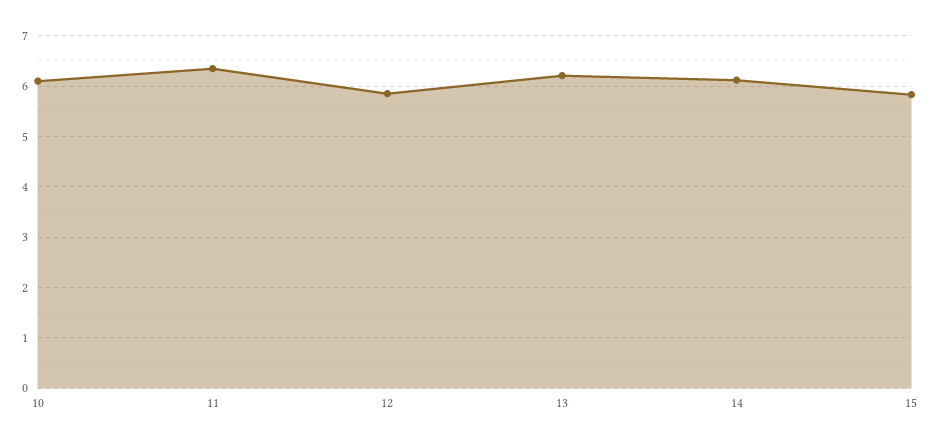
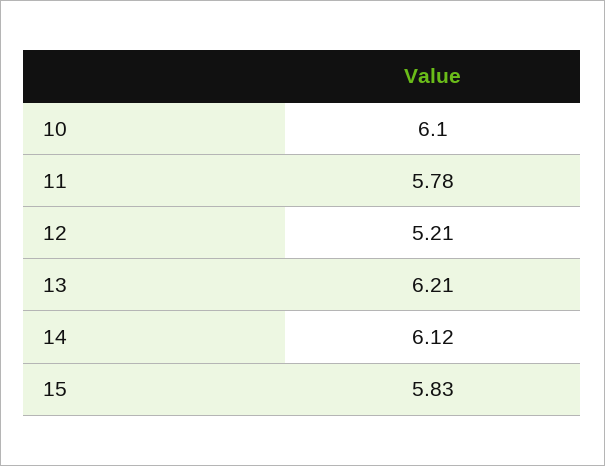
11: 6.4 -> 5.78
12: 5.8 -> 5.21

